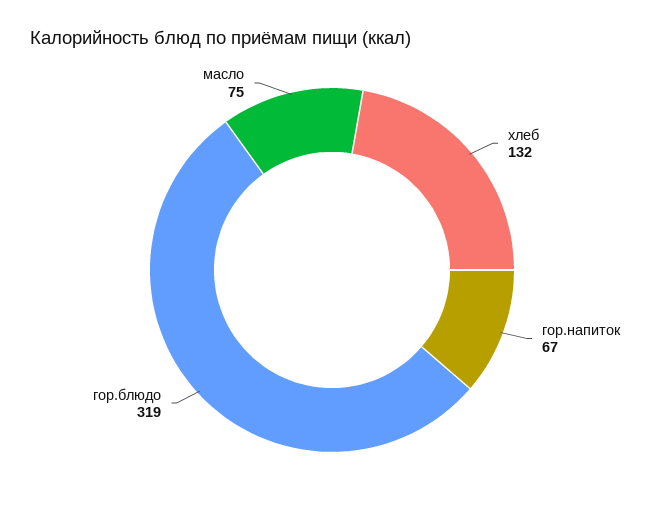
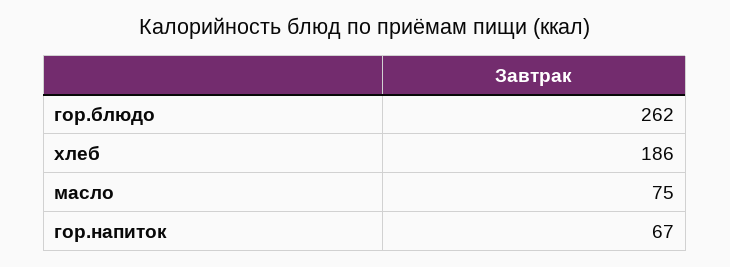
хлеб: 132 -> 186
гор.блюдо: 319 -> 262

